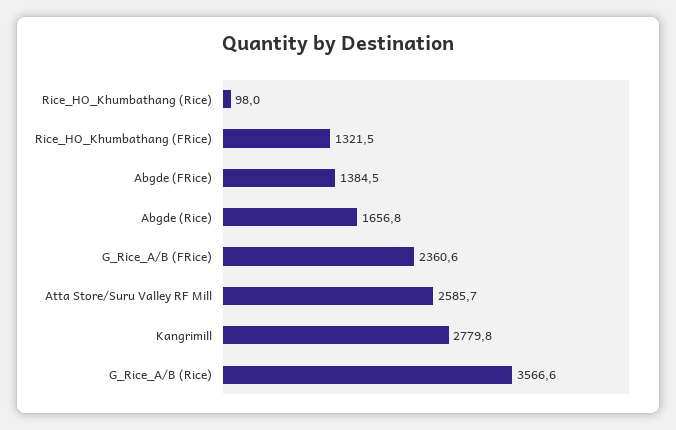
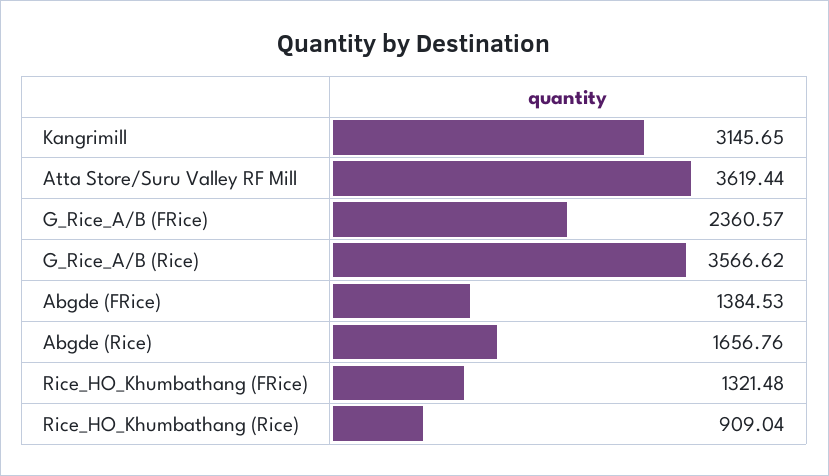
Rice_HO_Khumbathang (Rice): 98 -> 909.04
Atta Store/Suru Valley RF Mill: 2585.7 -> 3619.44
Kangrimill: 2779.8 -> 3145.65

